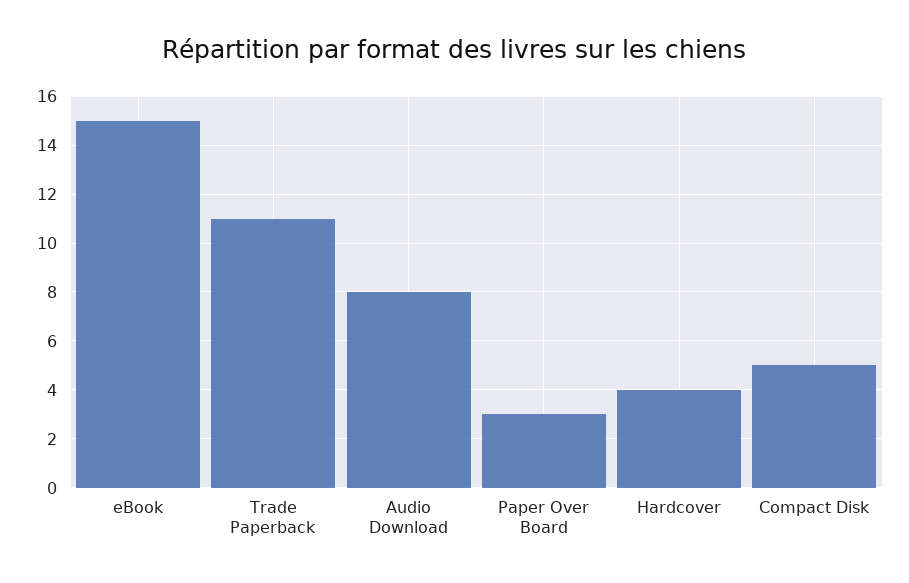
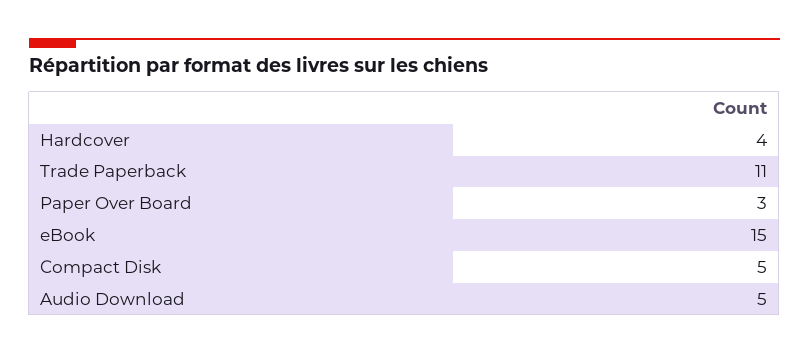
Audio Download: 8 -> 5

